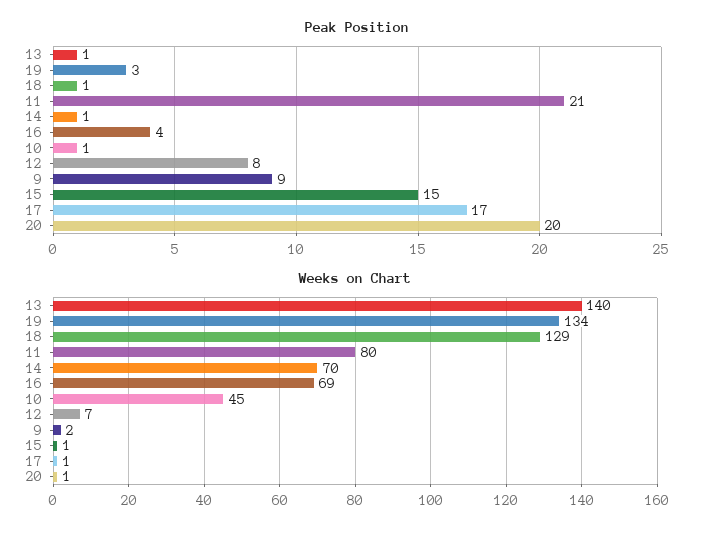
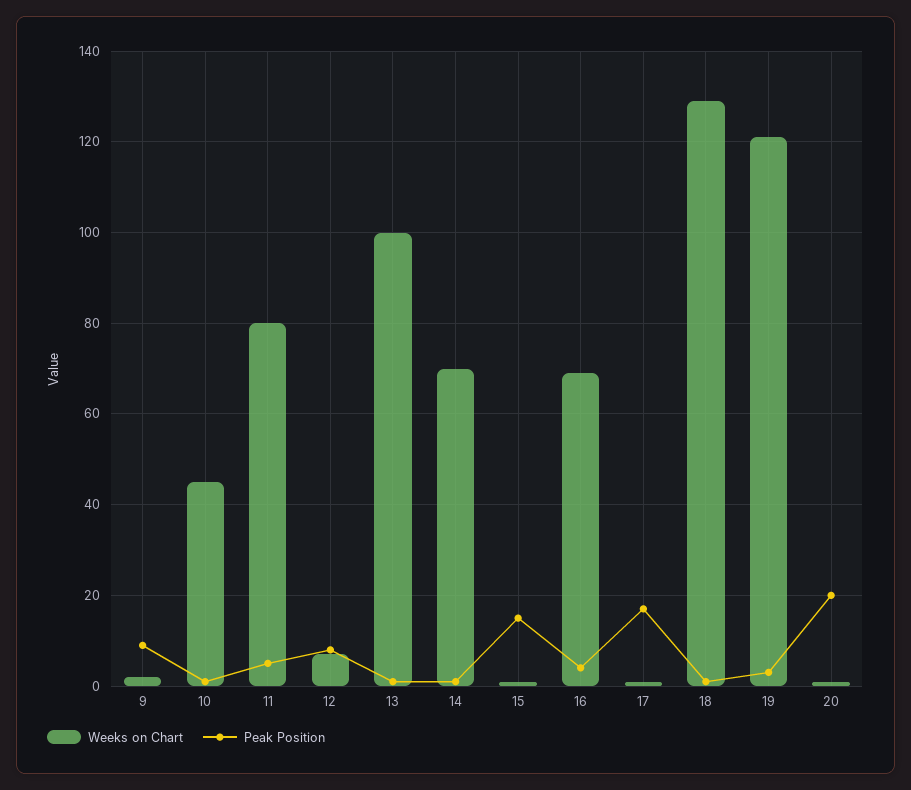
Peak Position, 11: 21 -> 5
Weeks on Chart, 13: 140 -> 100
Weeks on Chart, 19: 134 -> 120

